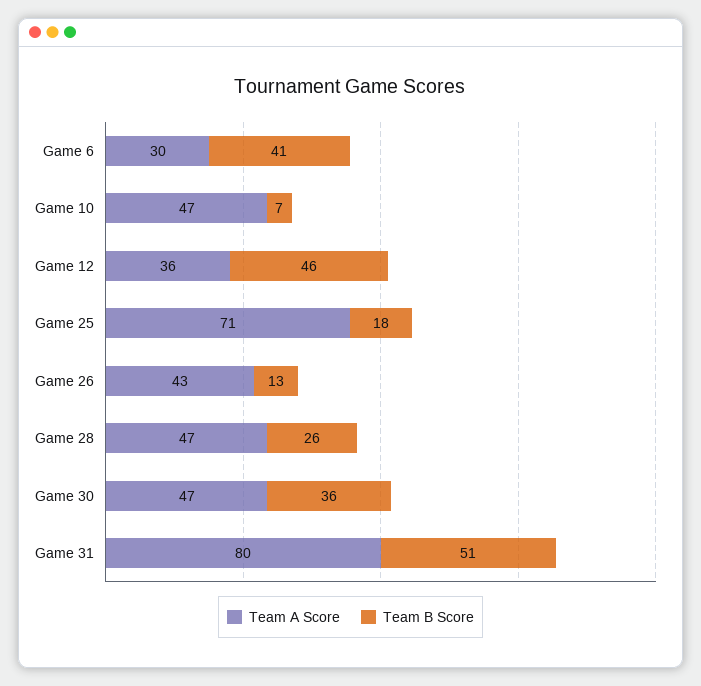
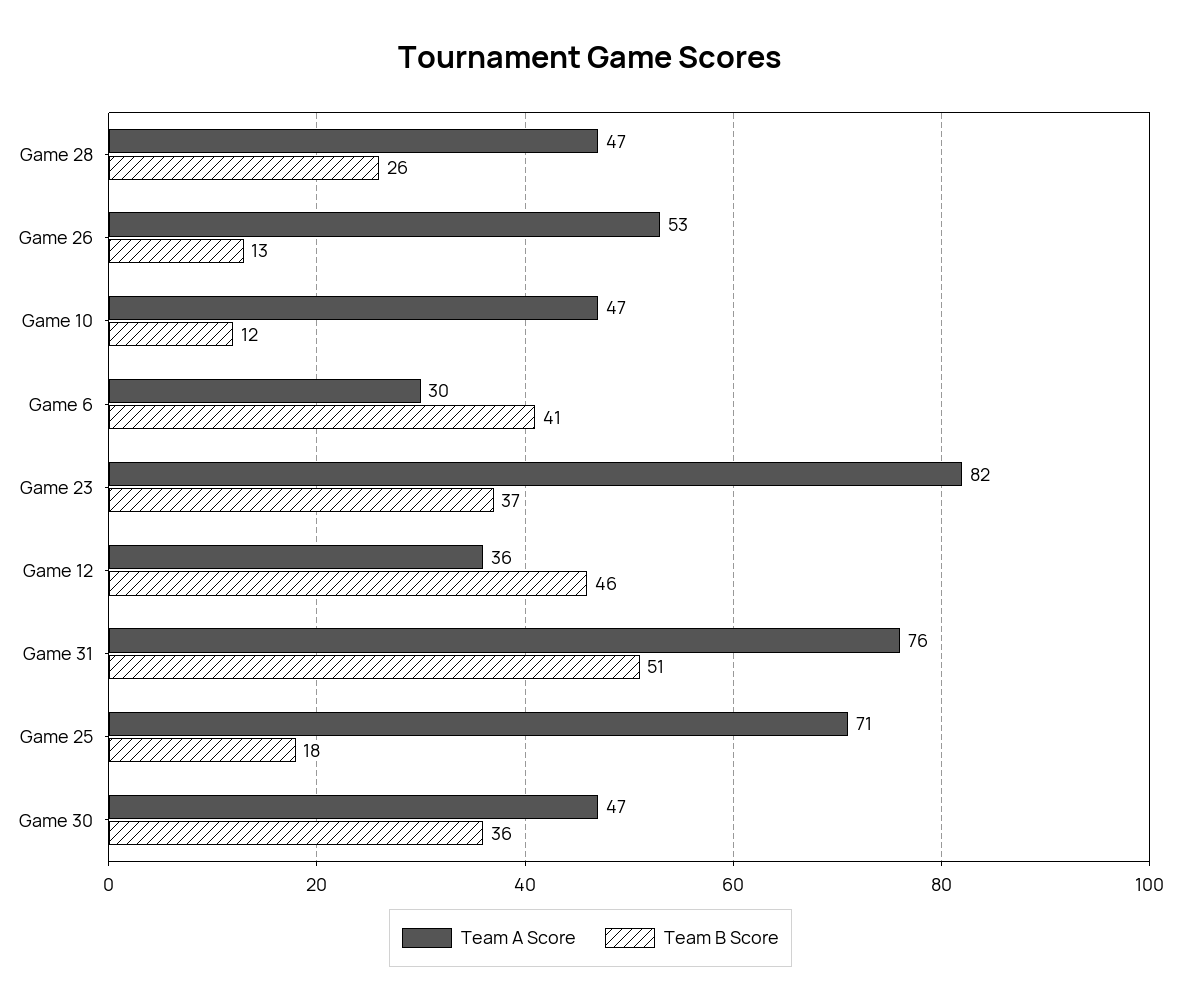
Team B Score, Game 10: 7 -> 12
Team A Score, Game 26: 43 -> 53
Team A Score, Game 31: 80 -> 76
Team A Score, Game 23: none -> 82
Team B Score, Game 23: none -> 37

